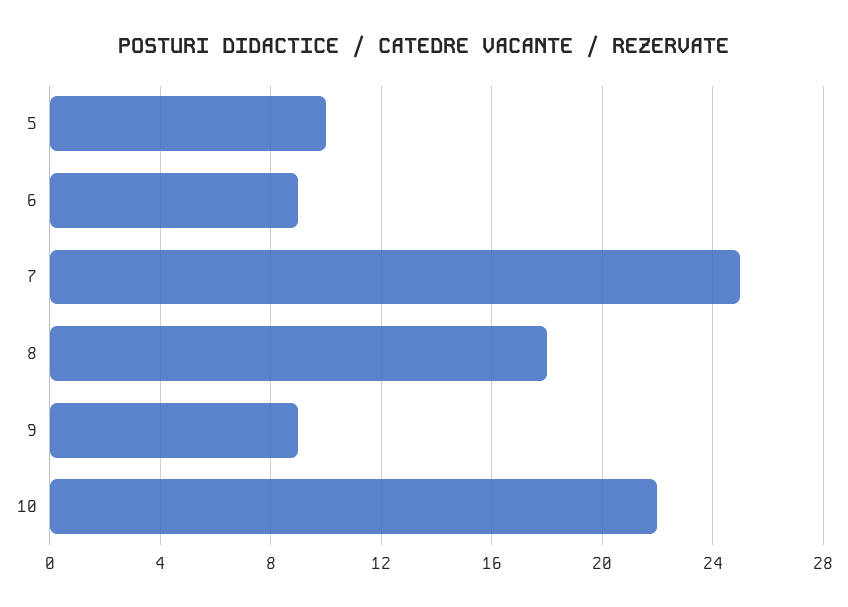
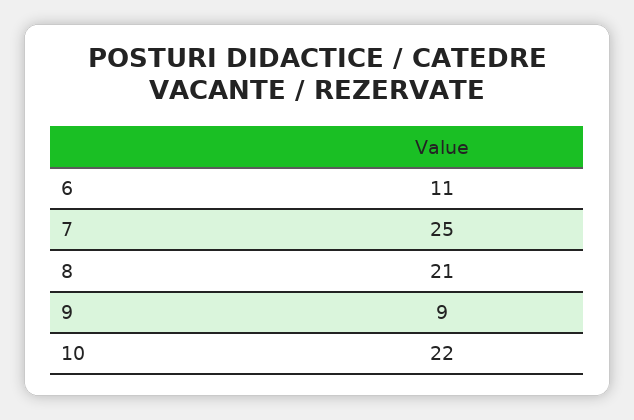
5: 10 -> none
6: 9 -> 11
8: 18 -> 21

